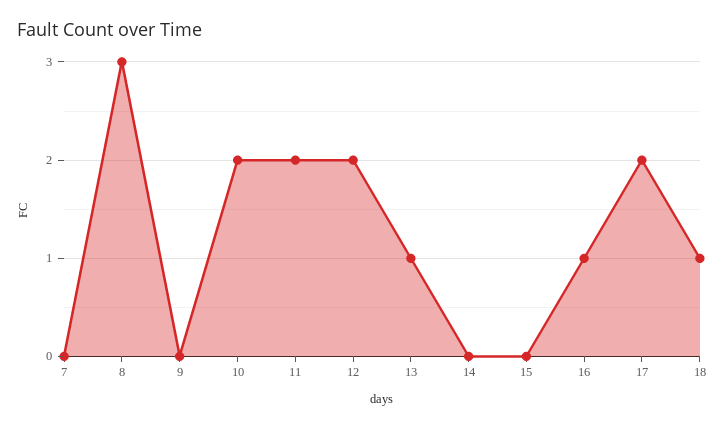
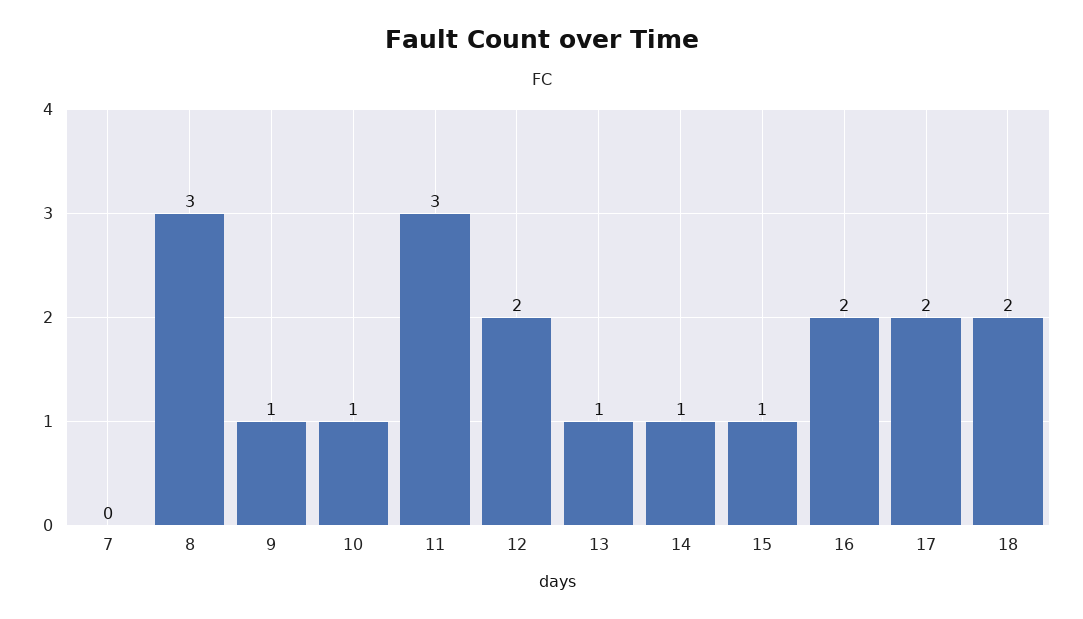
9: 0 -> 1
10: 2 -> 1
11: 2 -> 3
14: 0 -> 1
15: 0 -> 1
16: 1 -> 2
18: 1 -> 2

